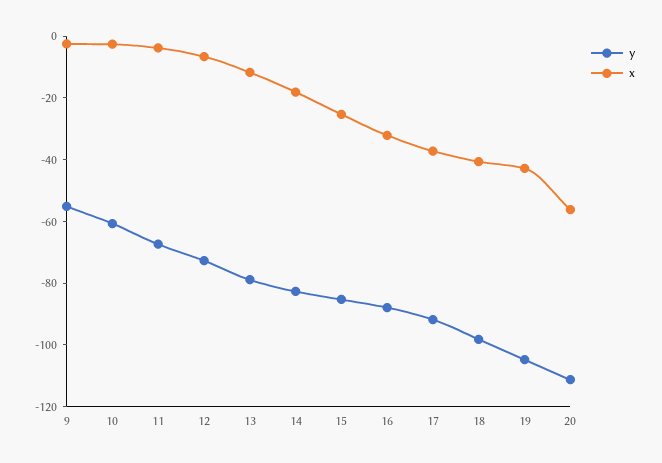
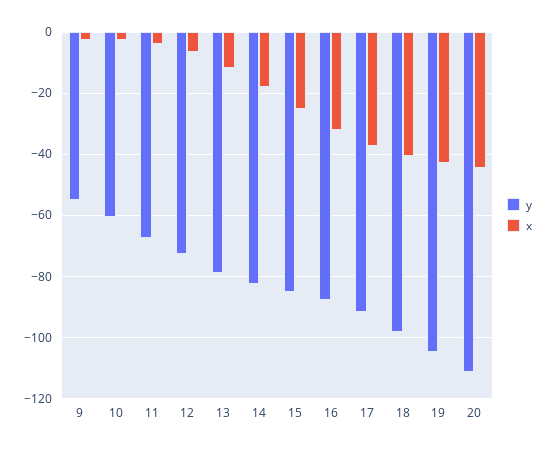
x, 20: -55 -> -44

